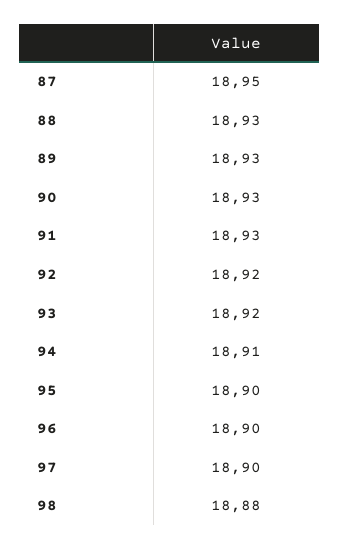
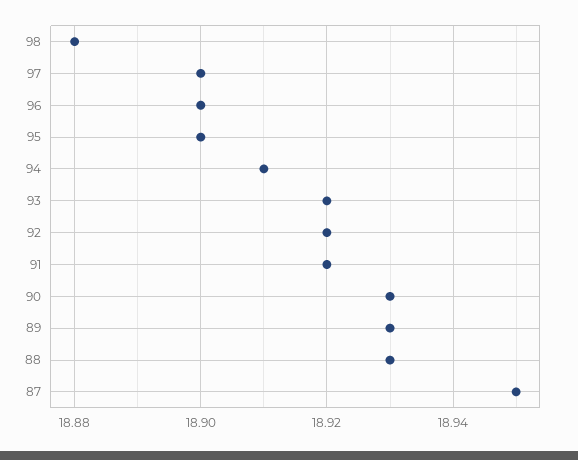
91: 18.93 -> 18.92

